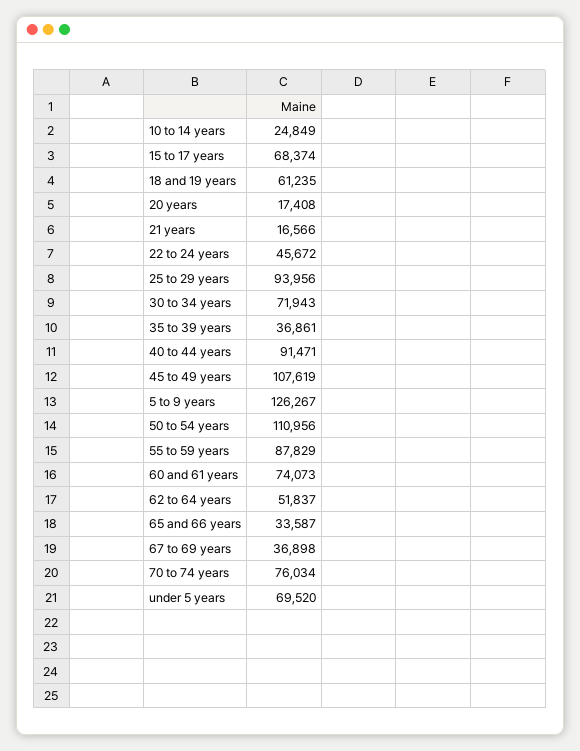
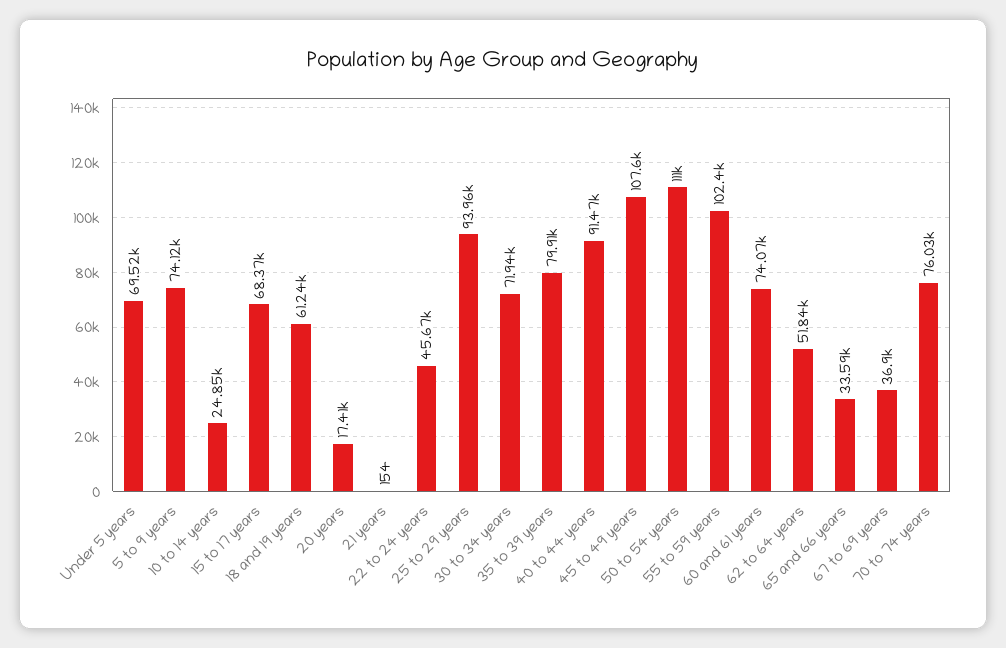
21 years: 16566 -> 154
35 to 39 years: 36861 -> 79910
5 to 9 years: 126267 -> 74120
55 to 59 years: 87829 -> 102400

